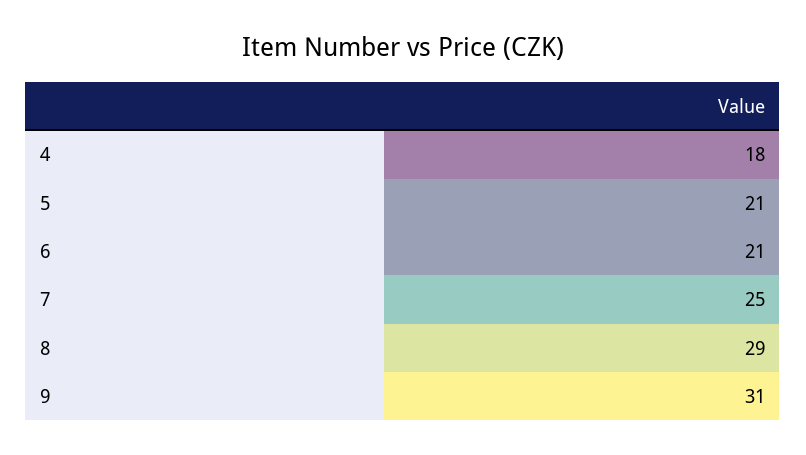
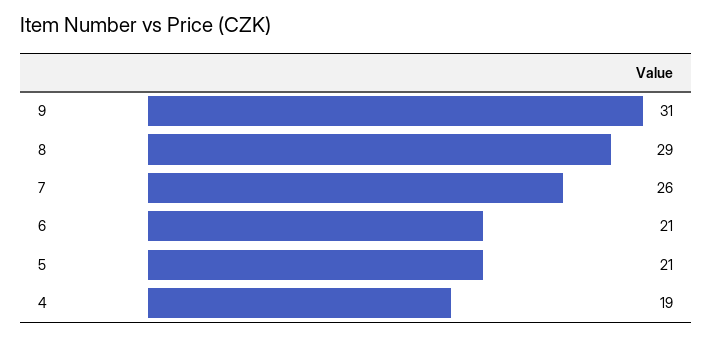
4: 18 -> 19
7: 25 -> 26

